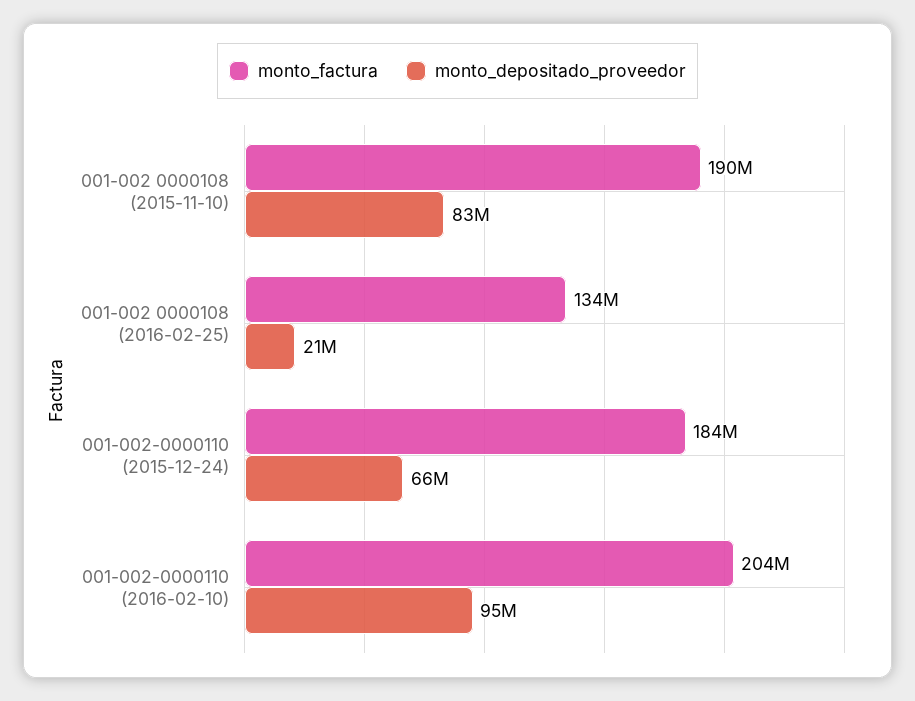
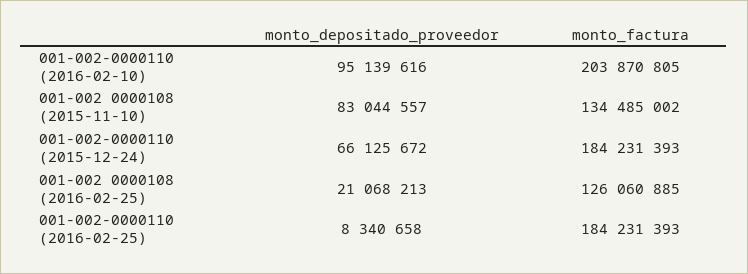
monto_factura, 001-002 0000108 (2015-11-10): 190000000 -> 134485002
monto_factura, 001-002 0000108 (2016-02-25): 134000000 -> 126060885
monto_depositado_proveedor, 001-002-0000110 (2016-02-25): none -> 8340658
monto_factura, 001-002-0000110 (2016-02-25): none -> 184231393

